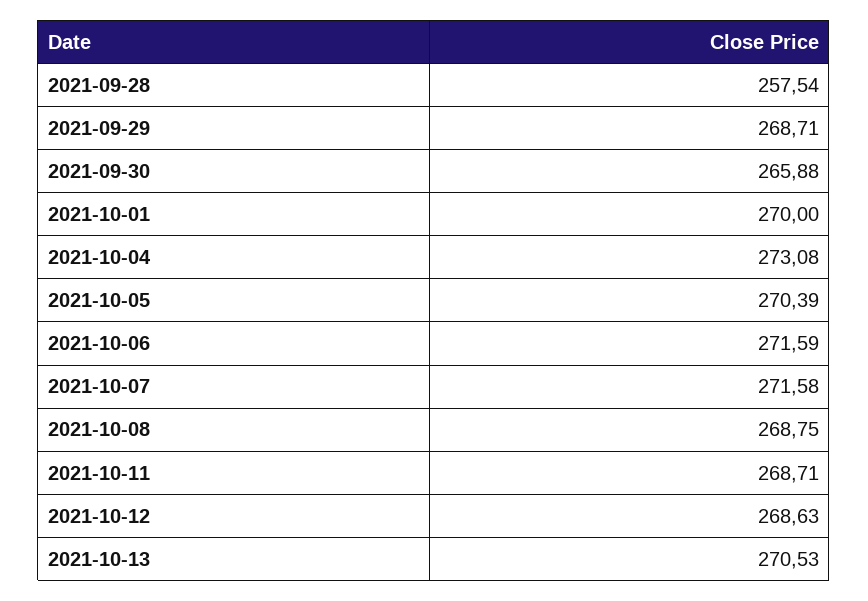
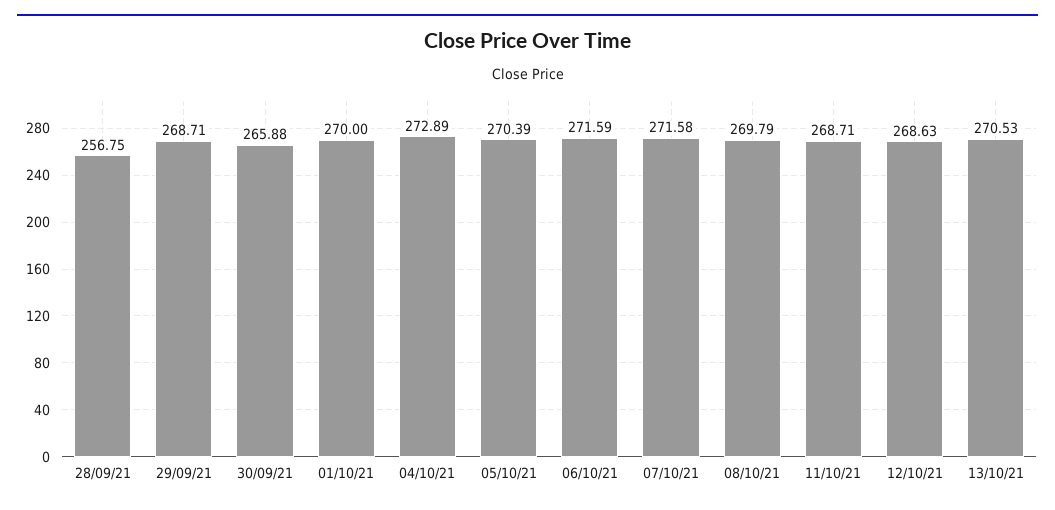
2021-09-28: 257.54 -> 256.75
2021-10-04: 273.08 -> 272.89
2021-10-08: 268.75 -> 269.79

